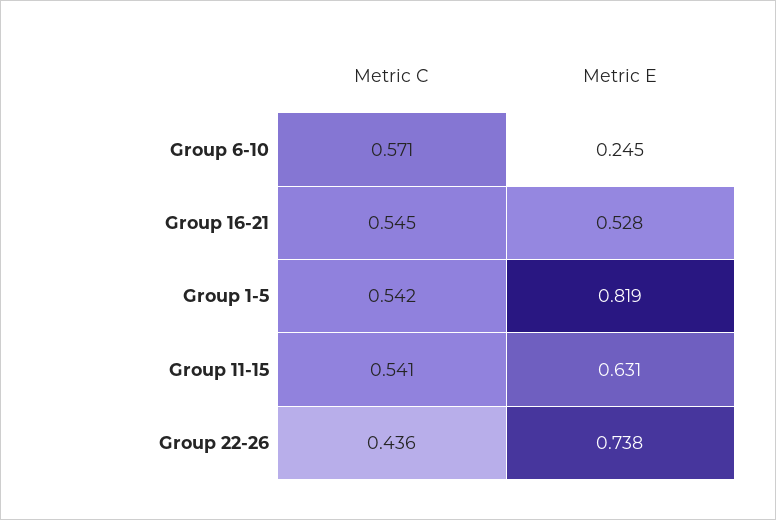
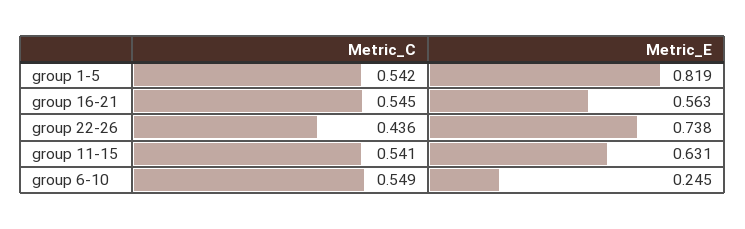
Metric C, Group 6-10: 0.571 -> 0.549
Metric E, Group 16-21: 0.528 -> 0.563

